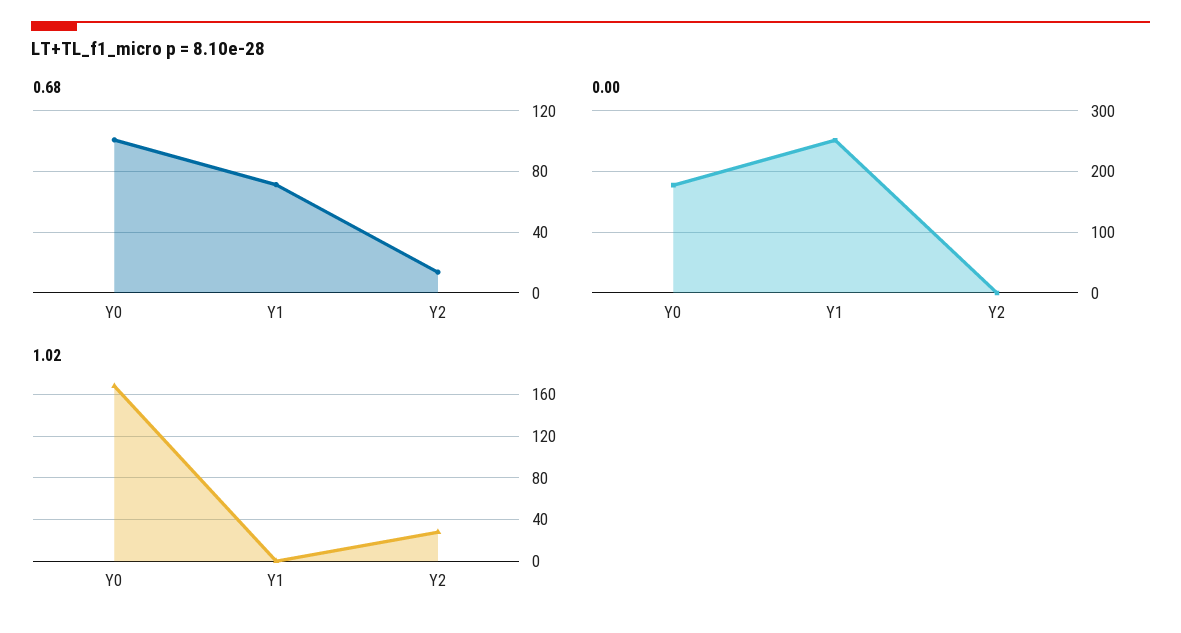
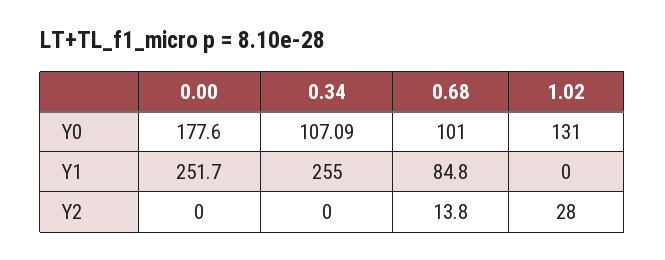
0.68, Y1: 70 -> 84.8
1.02, Y0: 170 -> 131
0.34, Y0: none -> 107.09
0.34, Y1: none -> 255
0.34, Y2: none -> 0

